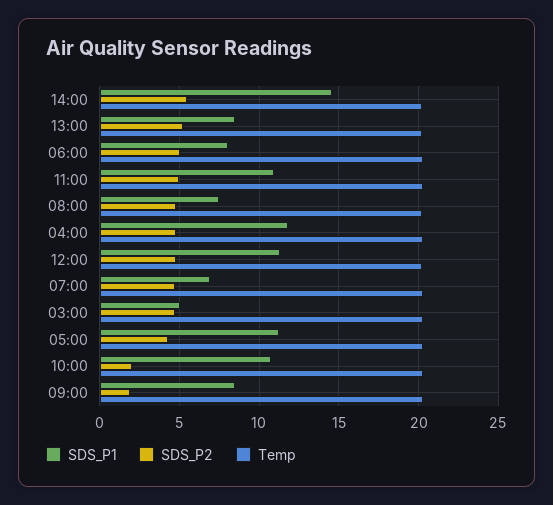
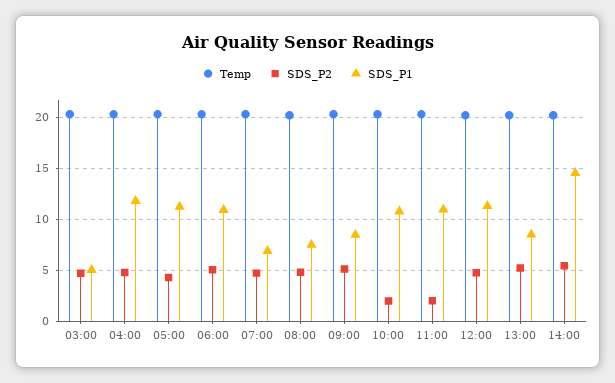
SDS_P1, 06:00: 8 -> 11
SDS_P2, 11:00: 5 -> 2
SDS_P2, 09:00: 2 -> 5

